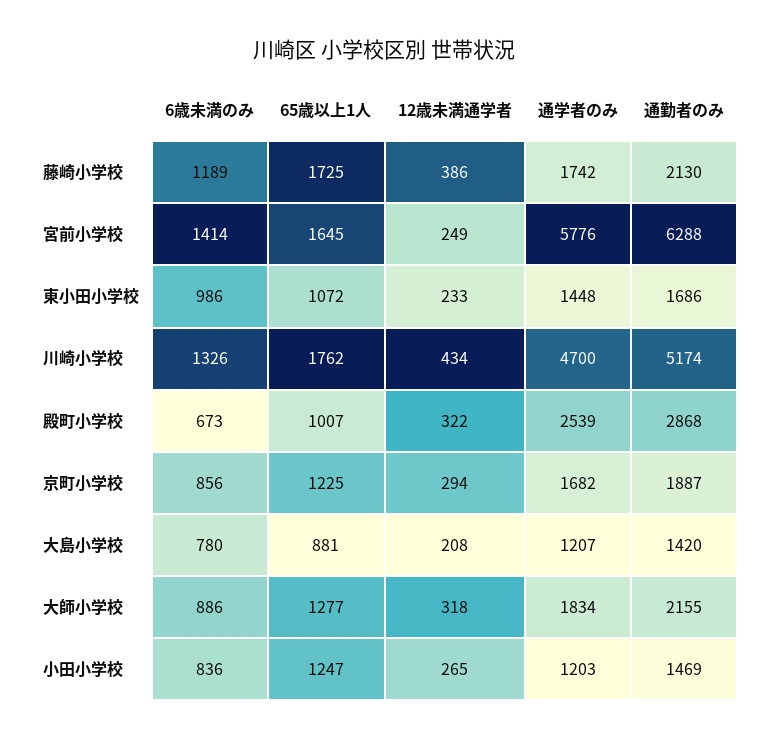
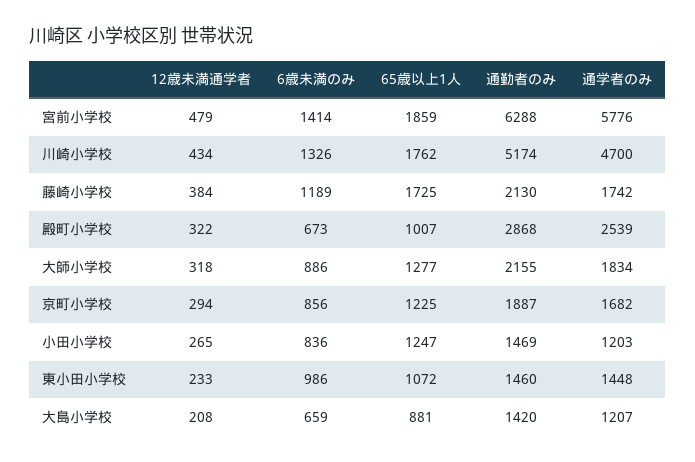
12歳未満通学者, 藤崎小学校: 386 -> 384
65歳以上1人, 宮前小学校: 1645 -> 1859
12歳未満通学者, 宮前小学校: 249 -> 479
通勤者のみ, 東小田小学校: 1686 -> 1460
6歳未満のみ, 大島小学校: 780 -> 659

